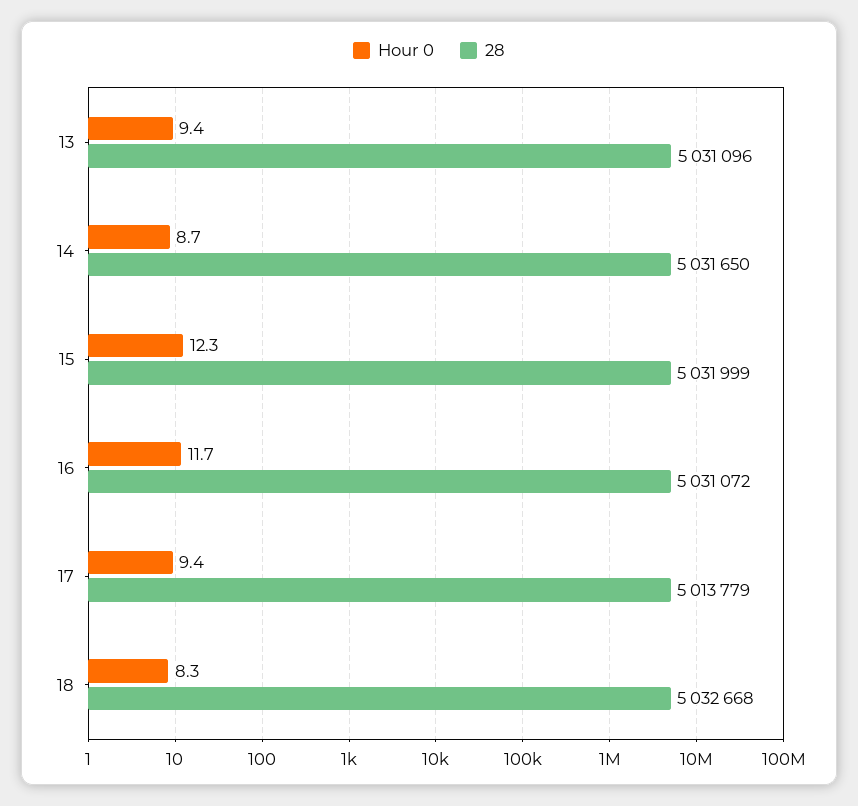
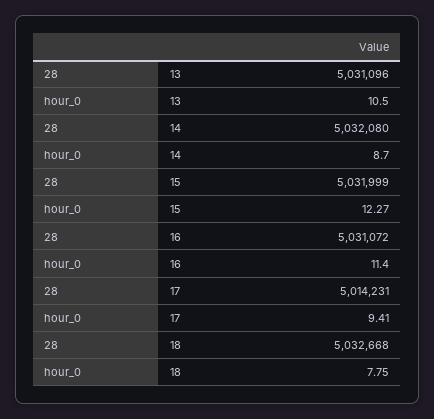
Hour 0, 13: 9.4 -> 10.5
28, 14: 5031650 -> 5032080
Hour 0, 16: 11.7 -> 11.4
28, 17: 5013779 -> 5014231
Hour 0, 18: 8.3 -> 7.75

